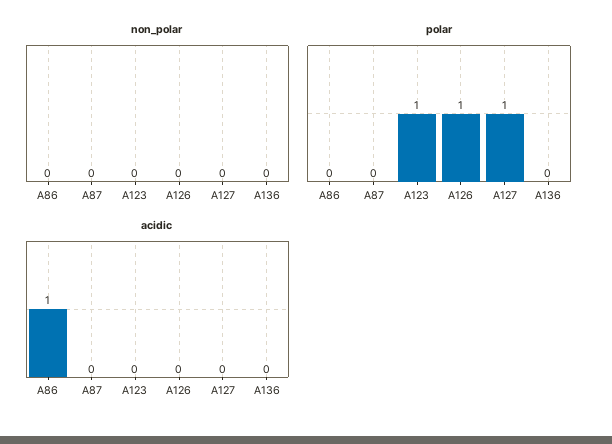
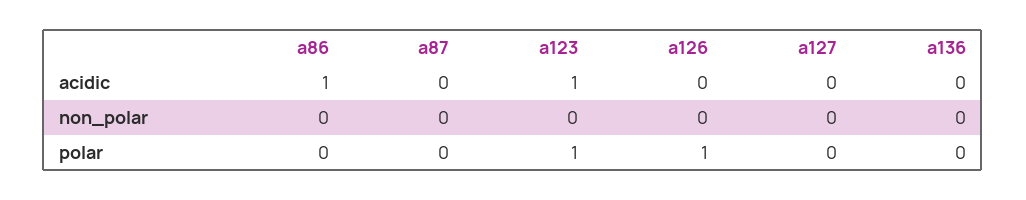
polar, A127: 1 -> 0
acidic, A123: 0 -> 1

